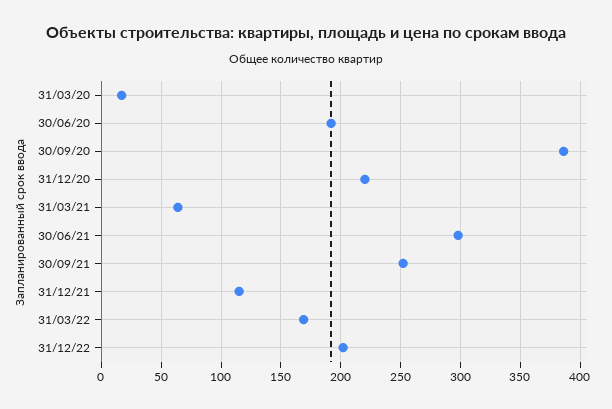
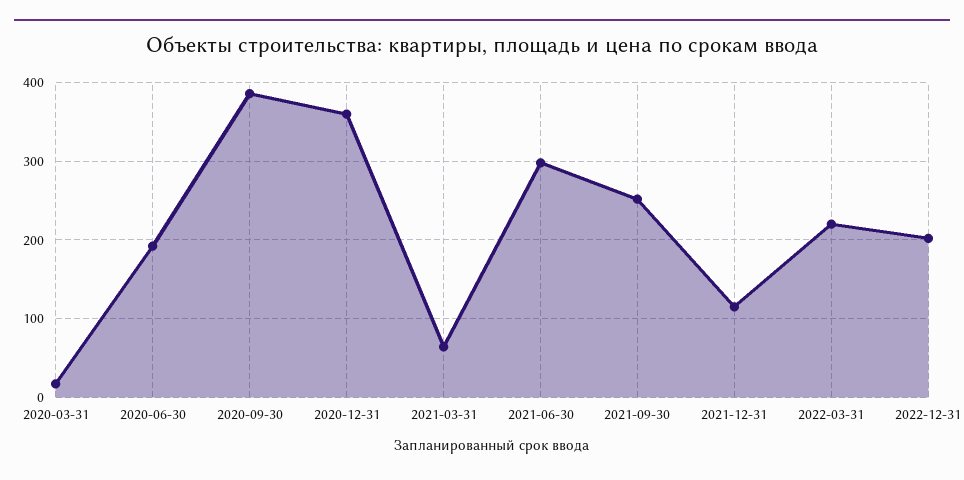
31/12/20: 220 -> 360
31/03/22: 170 -> 220

